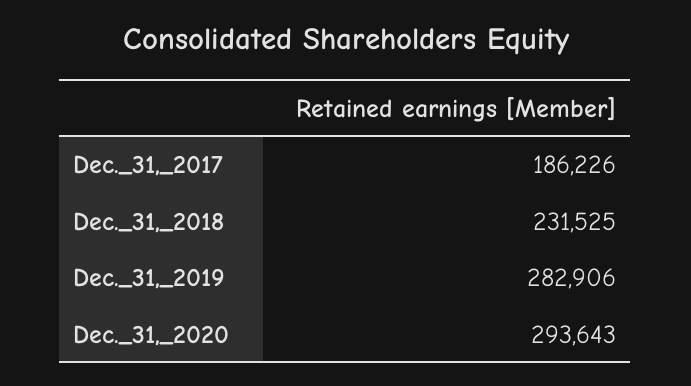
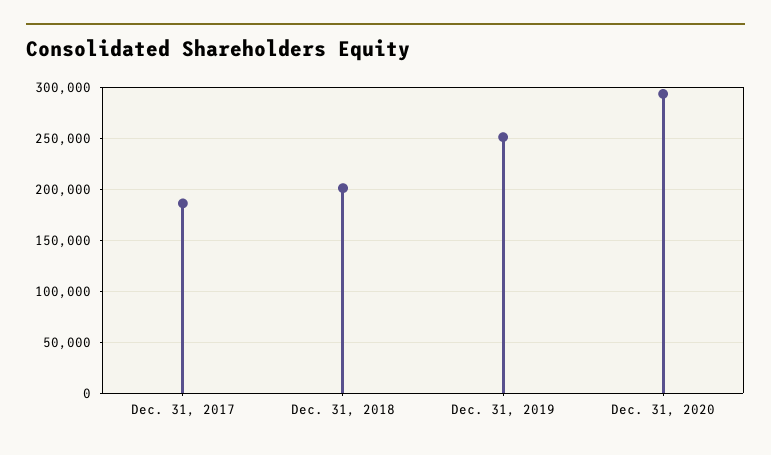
Dec._31,_2018: 231525 -> 200000
Dec._31,_2019: 282906 -> 250000

